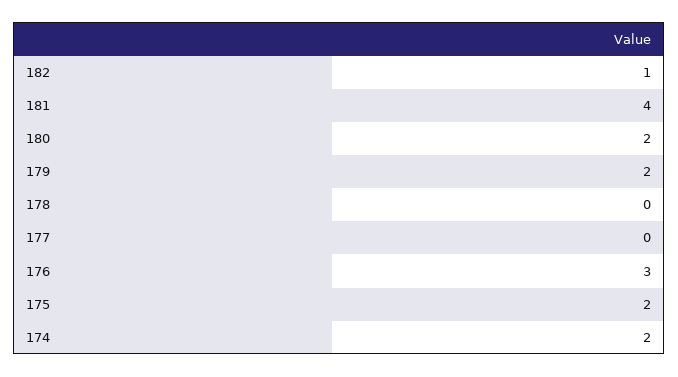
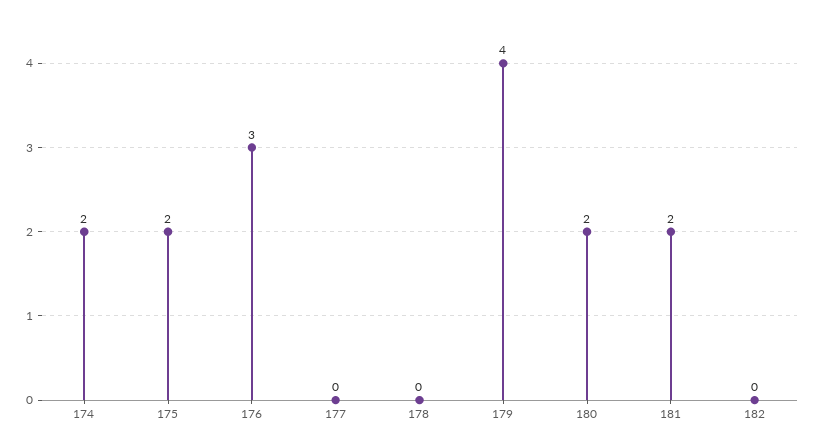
182: 1 -> 0
181: 4 -> 2
179: 2 -> 4

